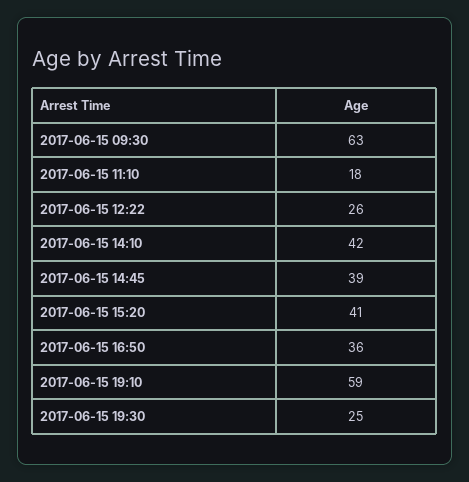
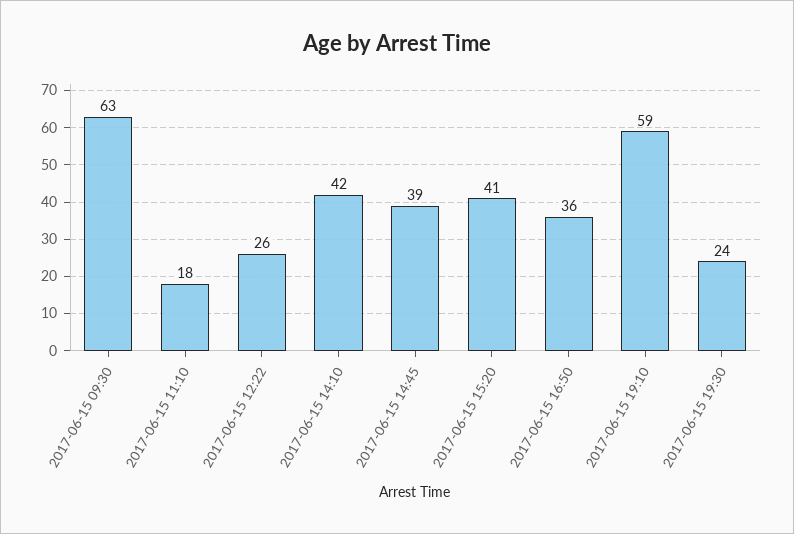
2017-06-15 19:30: 25 -> 24

